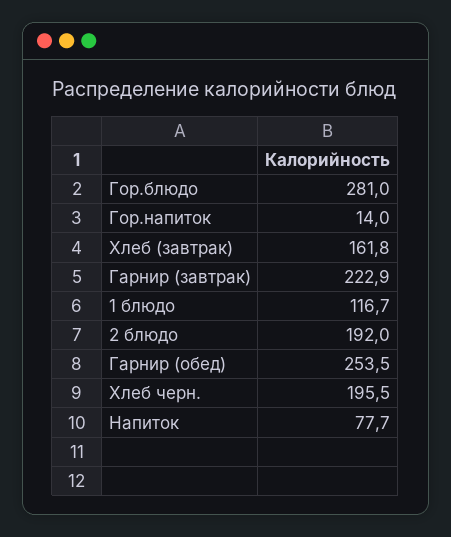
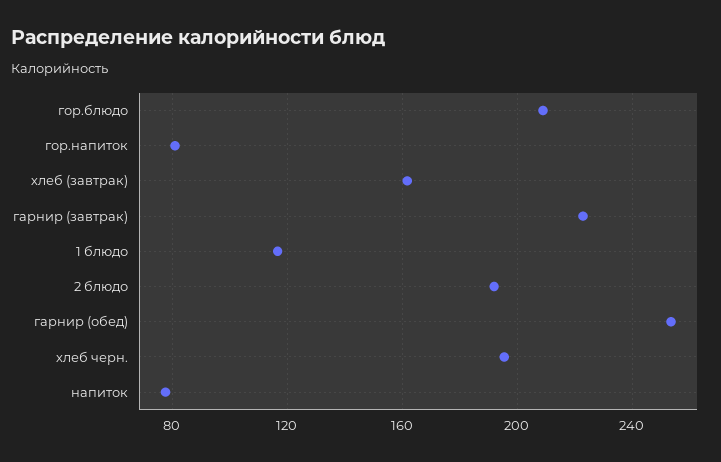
Гор.блюдо: 281 -> 210
Гор.напиток: 14 -> 80

